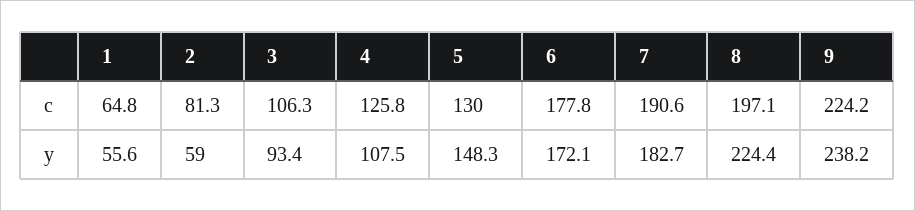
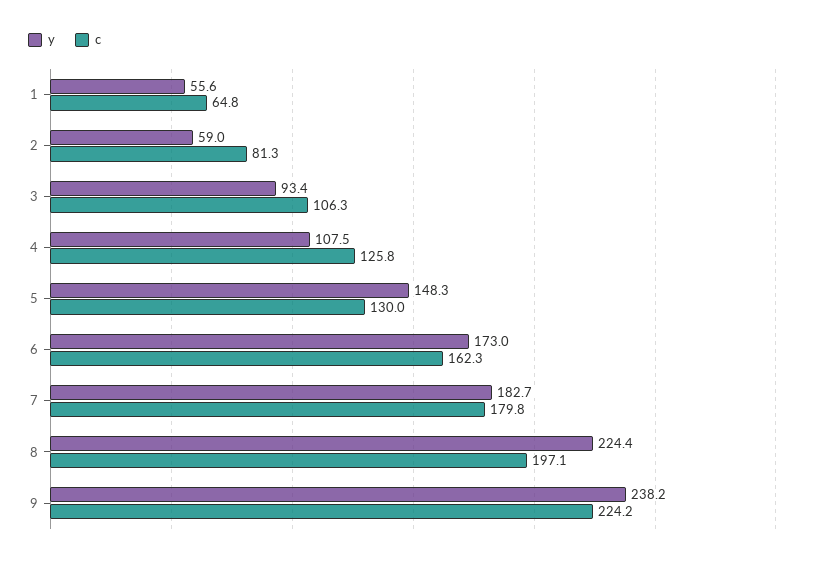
c, 6: 177.8 -> 162.3
c, 7: 190.6 -> 179.8
y, 6: 172.1 -> 173

